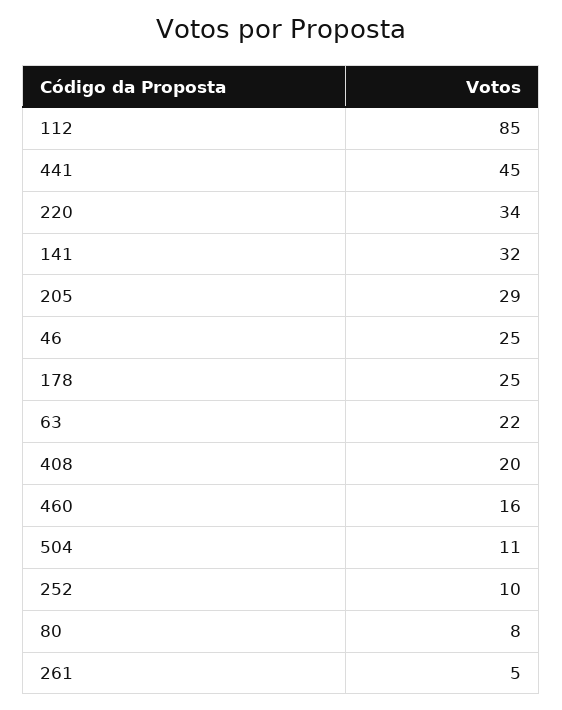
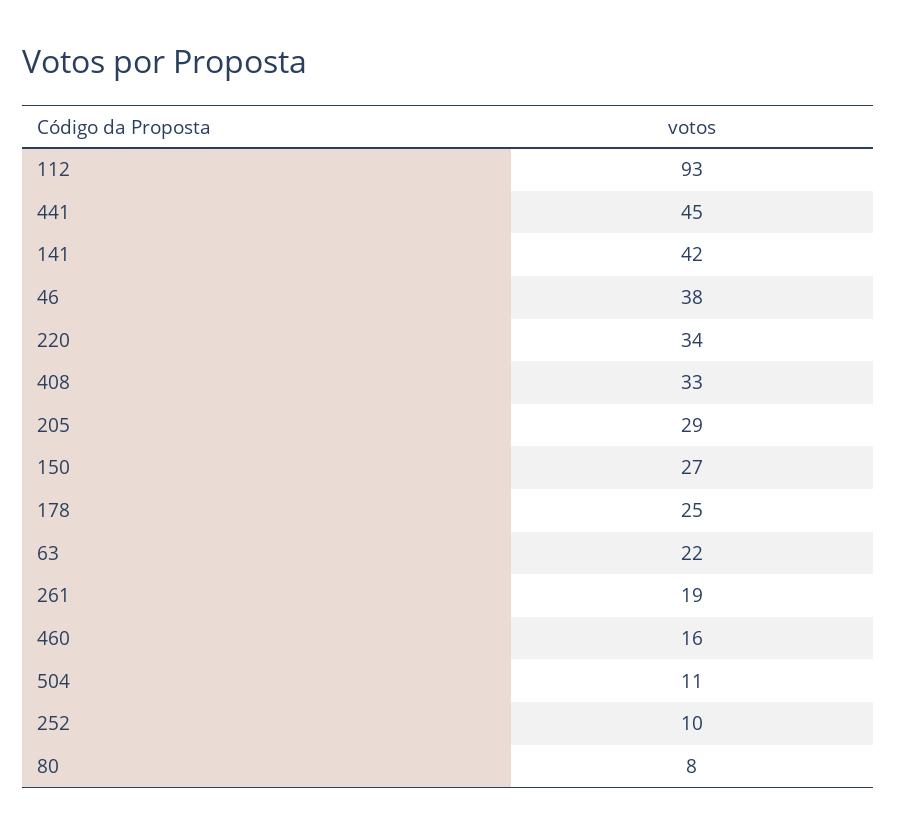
112: 85 -> 93
141: 32 -> 42
46: 25 -> 38
408: 20 -> 33
261: 5 -> 19
150: none -> 27

